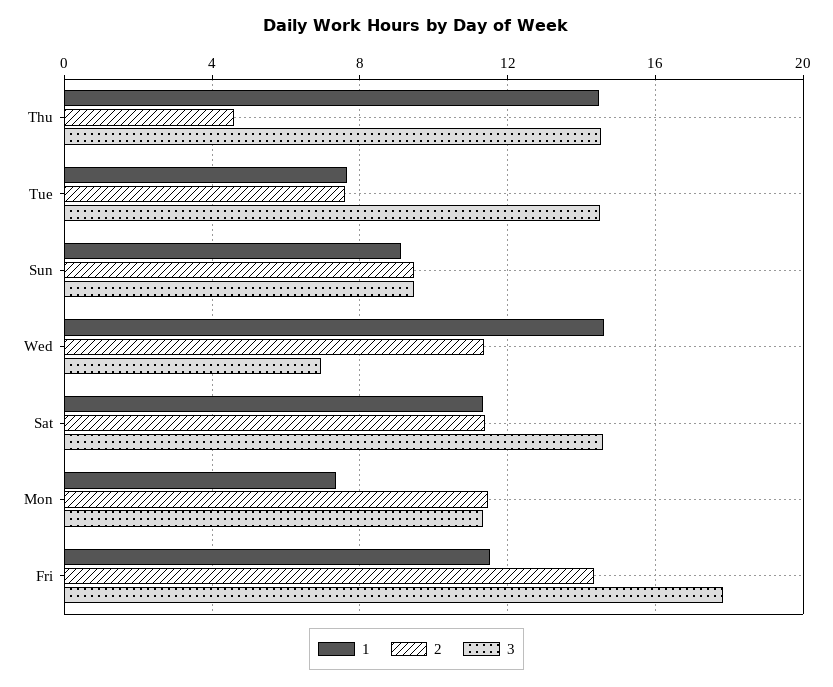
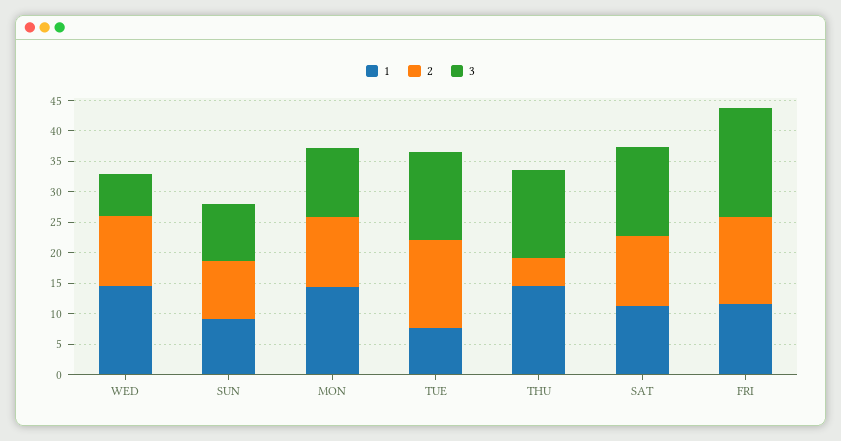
2, Tue: 7.5 -> 15
1, Mon: 7.5 -> 15

